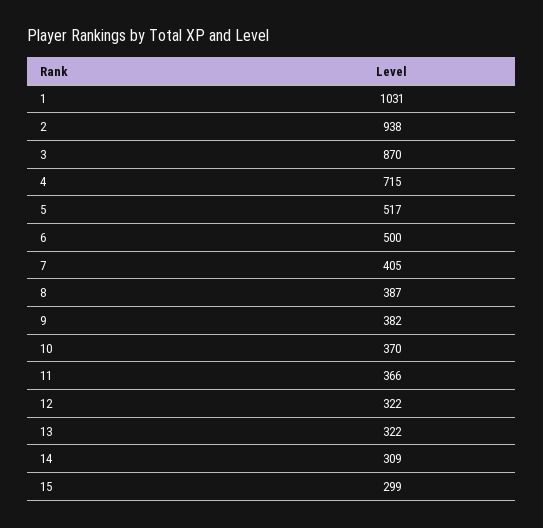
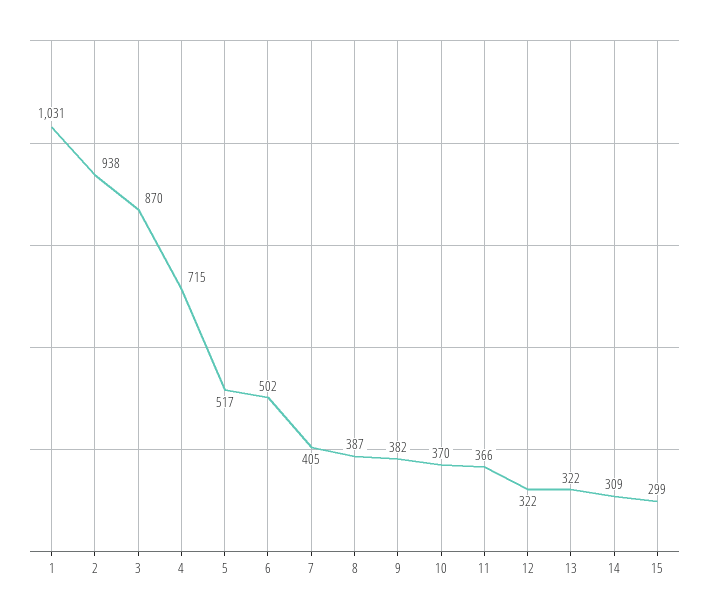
6: 500 -> 502

